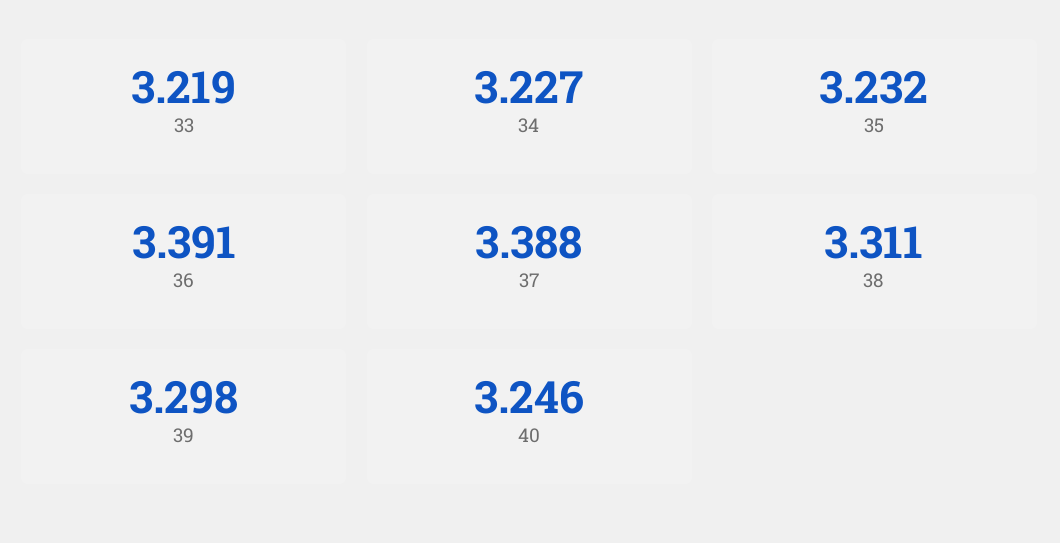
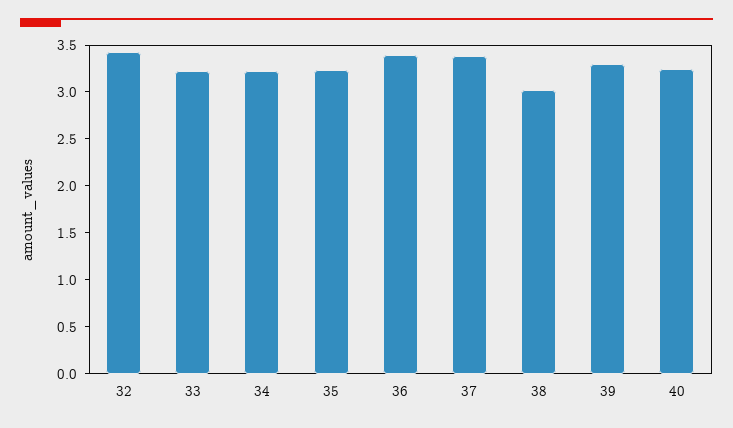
38: 3.311 -> 3
32: none -> 3.4

